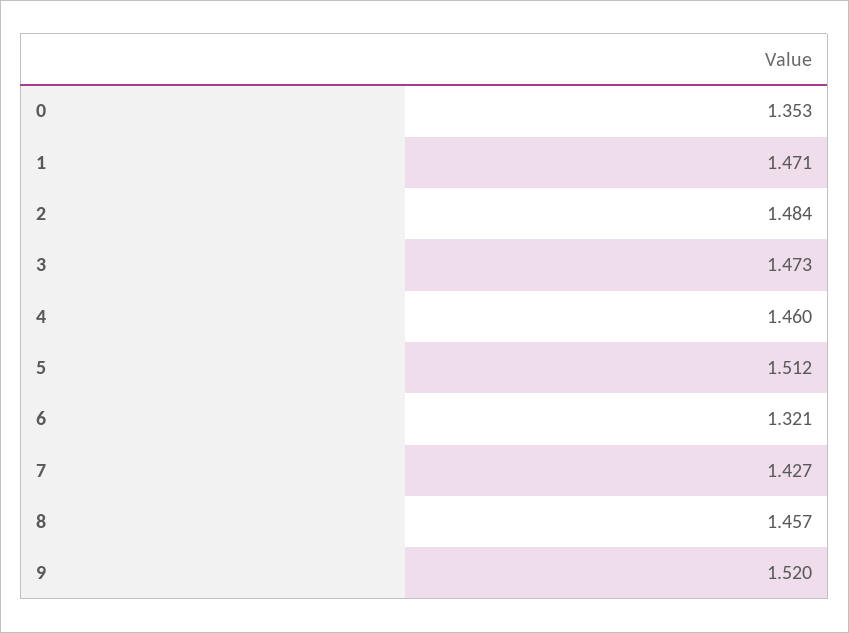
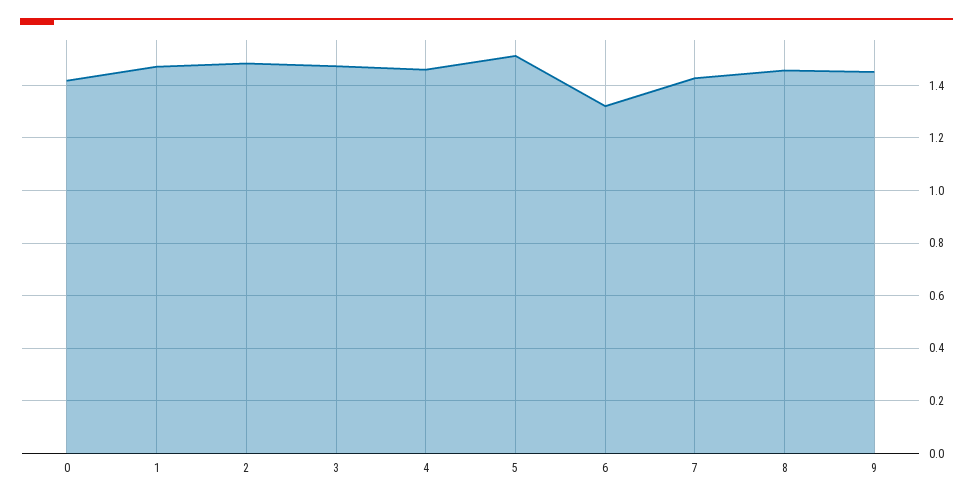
0: 1.353 -> 1.425
9: 1.52 -> 1.45

